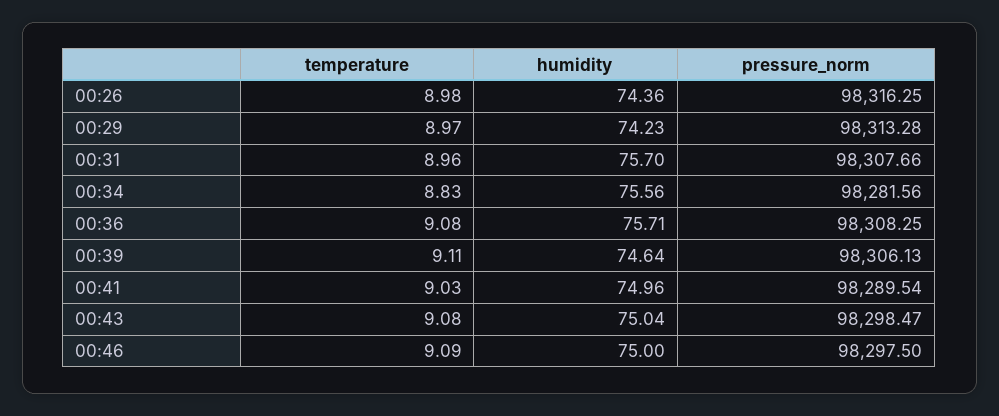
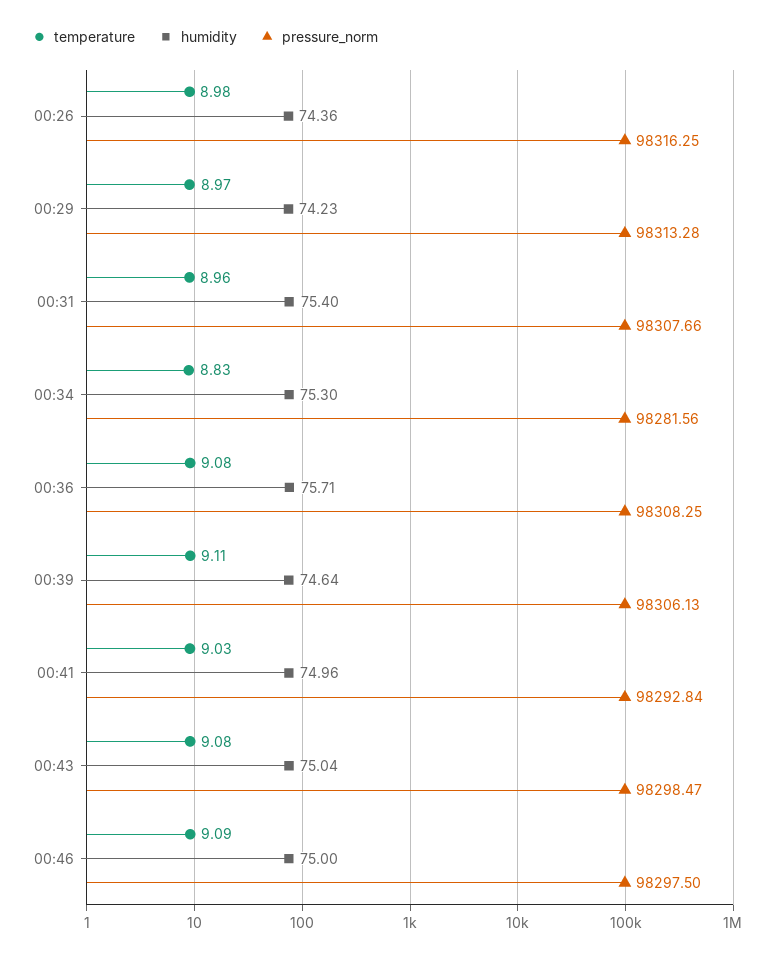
humidity, 00:31: 75.7 -> 75.4
humidity, 00:34: 75.56 -> 75.3
pressure_norm, 00:41: 98289.54 -> 98292.84

